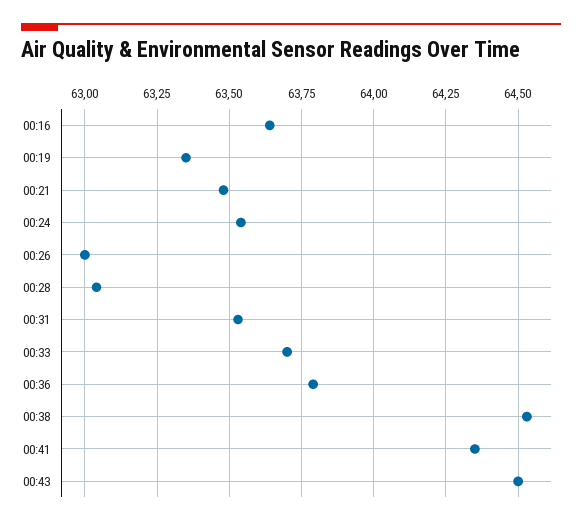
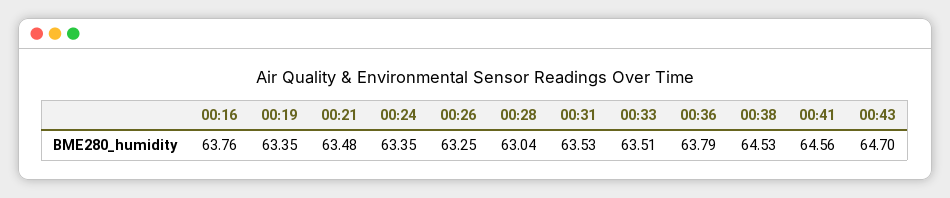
00:16: 63.65 -> 63.76
00:24: 63.55 -> 63.35
00:26: 63 -> 63.25
00:33: 63.7 -> 63.51
00:41: 64.35 -> 64.56
00:43: 64.5 -> 64.7

